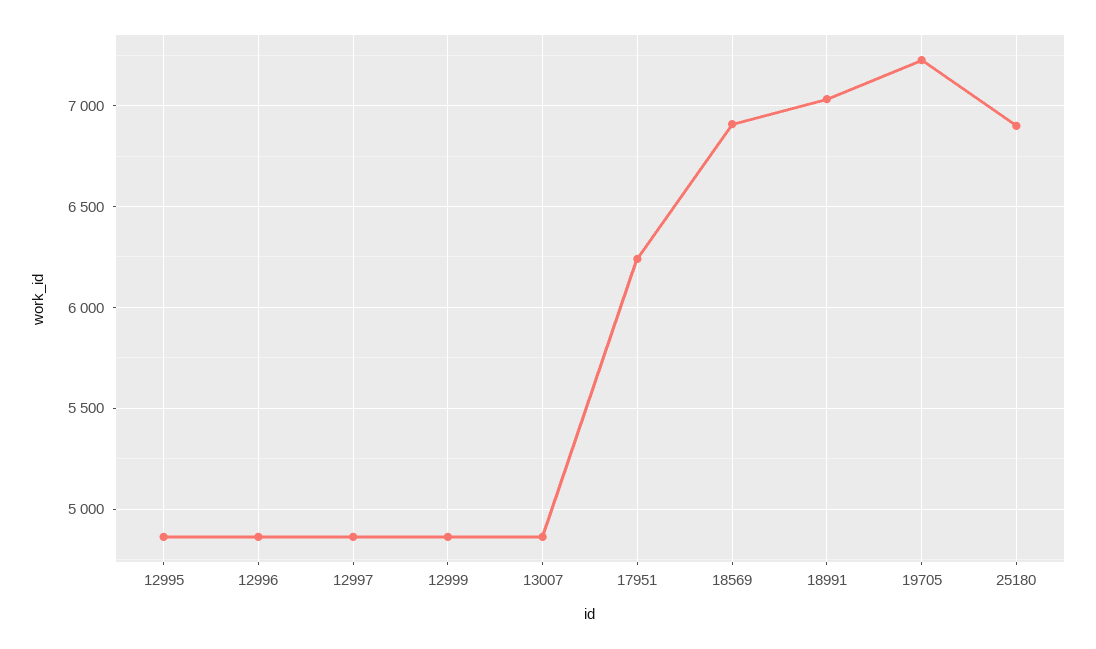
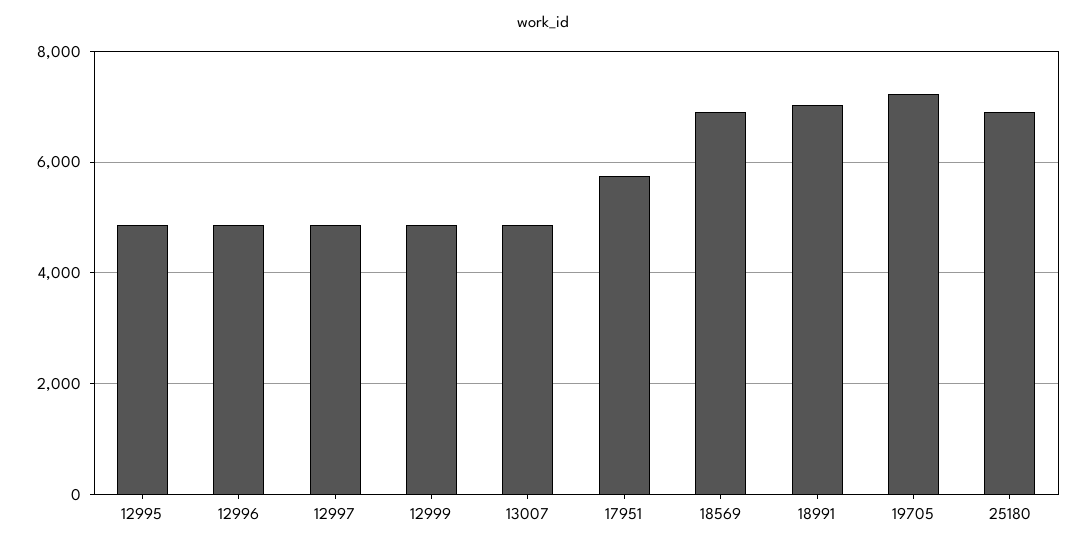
17951: 6250 -> 5800

